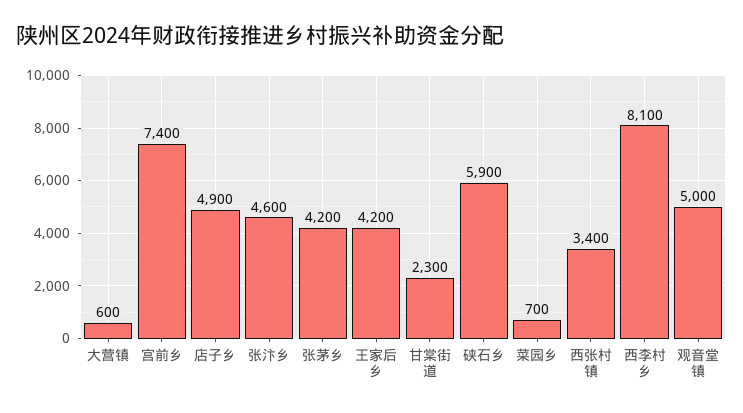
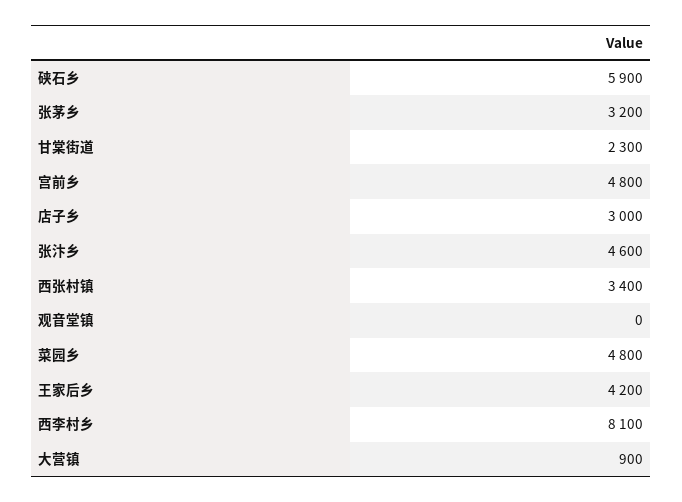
大营镇: 600 -> 900
宫前乡: 7400 -> 4800
店子乡: 4900 -> 3000
张茅乡: 4200 -> 3200
菜园乡: 700 -> 4800
观音堂镇: 5000 -> 0

